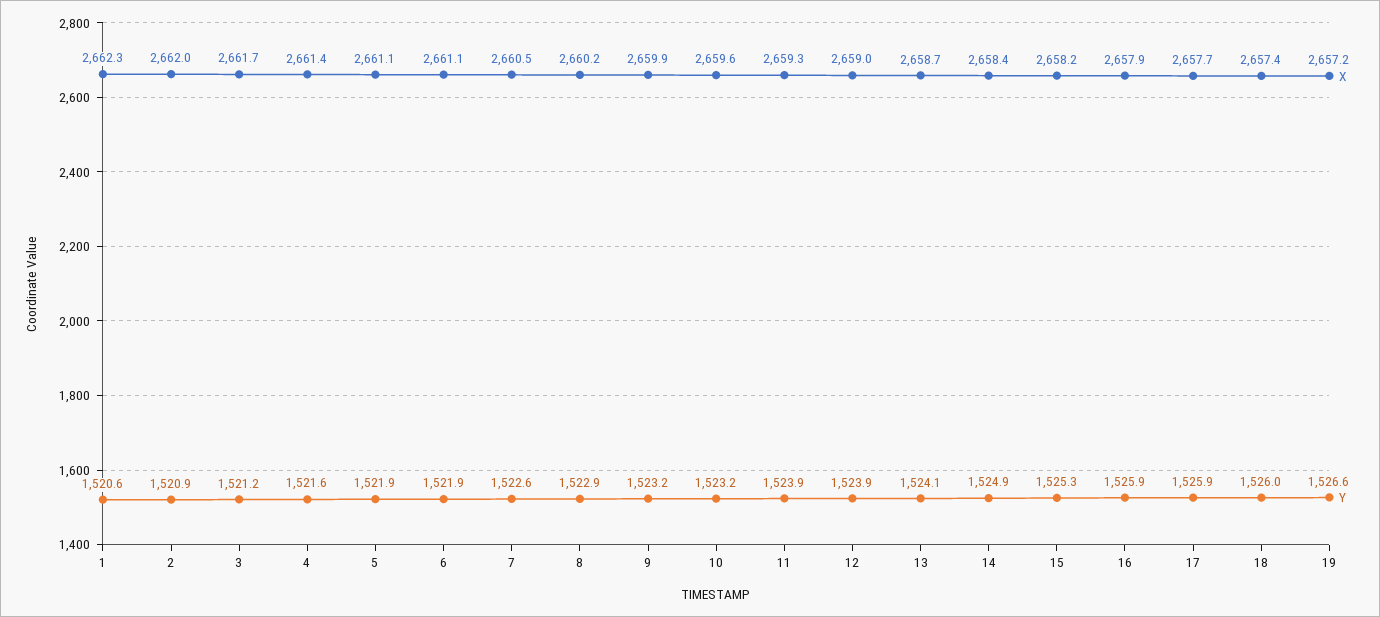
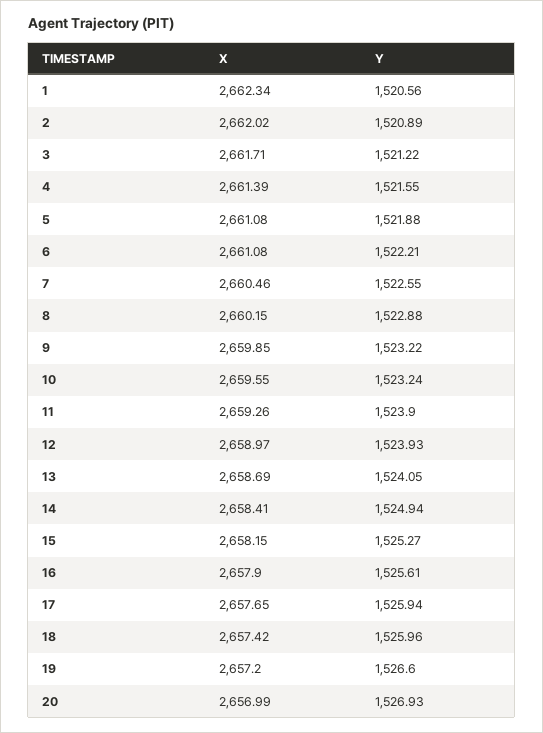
Y, 6: 1521.9 -> 1522.21
Y, 16: 1525.9 -> 1525.61
X, 20: none -> 2656.99
Y, 20: none -> 1526.93

